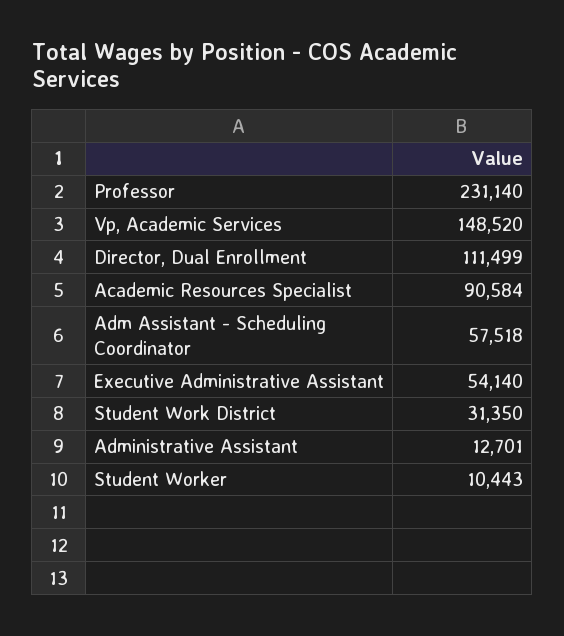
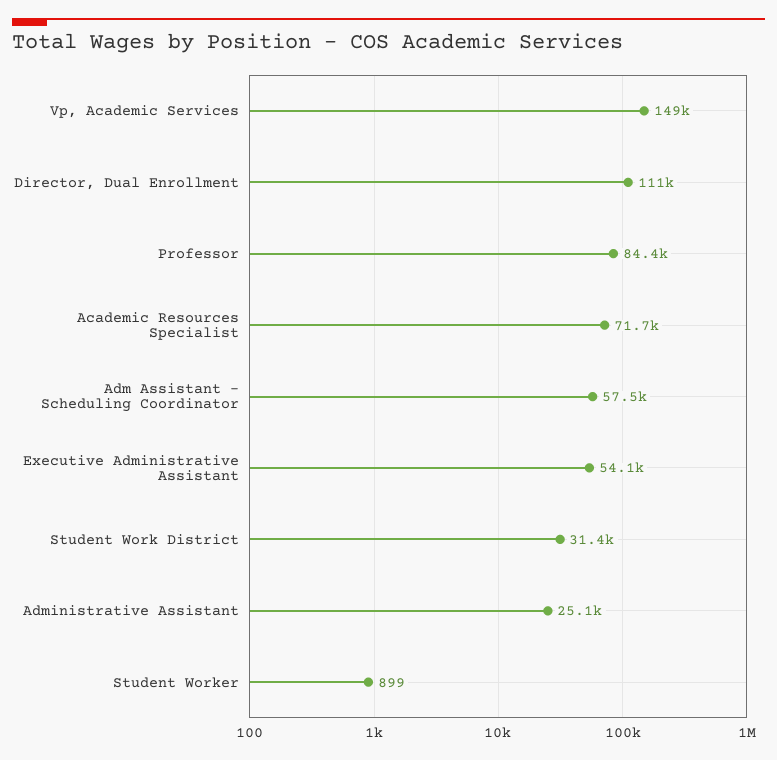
Professor: 231140 -> 84400
Academic Resources Specialist: 90584 -> 71700
Administrative Assistant: 12701 -> 25100
Student Worker: 10443 -> 899

